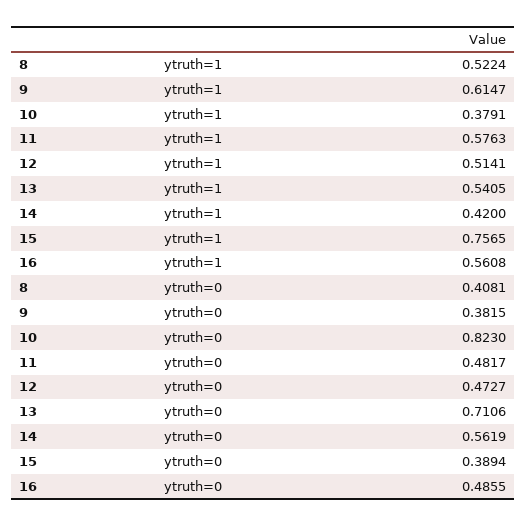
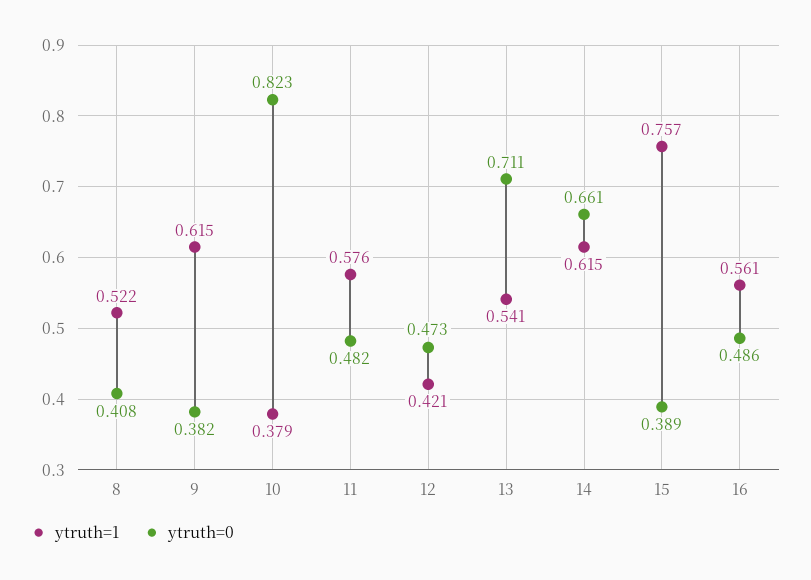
ytruth=1, 12: 0.5141 -> 0.421
ytruth=1, 14: 0.42 -> 0.615
ytruth=0, 14: 0.5619 -> 0.661

